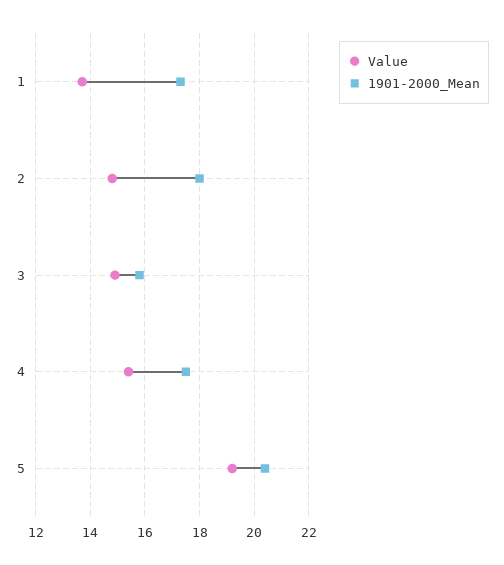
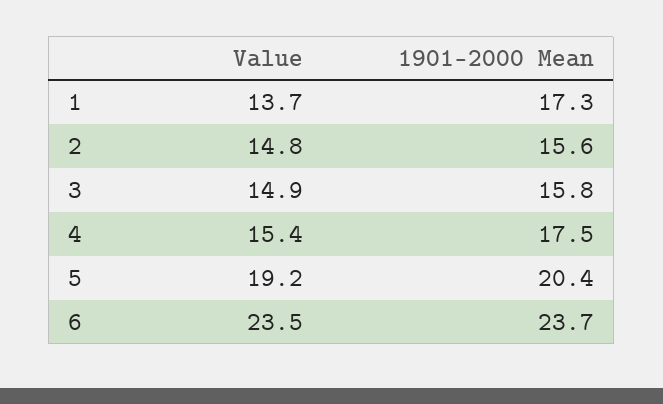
1901-2000_Mean, 2: 18 -> 15.6
Value, 6: none -> 23.5
1901-2000_Mean, 6: none -> 23.7

